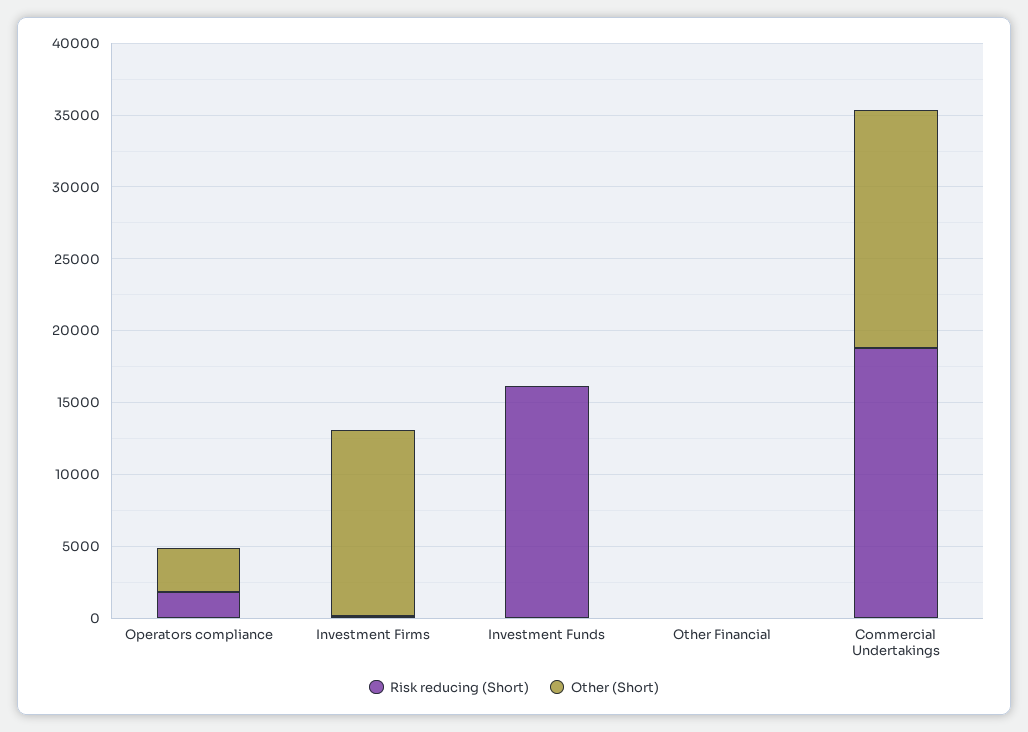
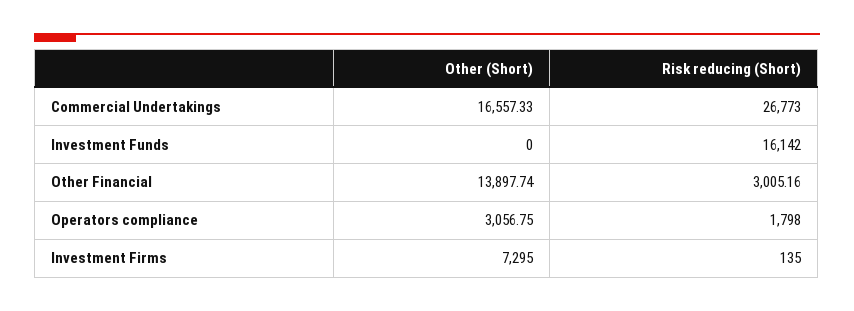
Other (Short), Investment Firms: 13000 -> 7295
Risk reducing (Short), Other Financial: 0 -> 3005.16
Other (Short), Other Financial: 0 -> 13897.74
Risk reducing (Short), Commercial Undertakings: 19000 -> 26773

